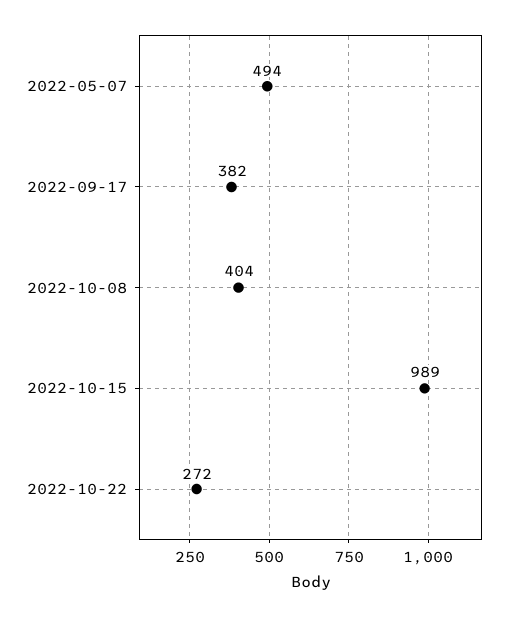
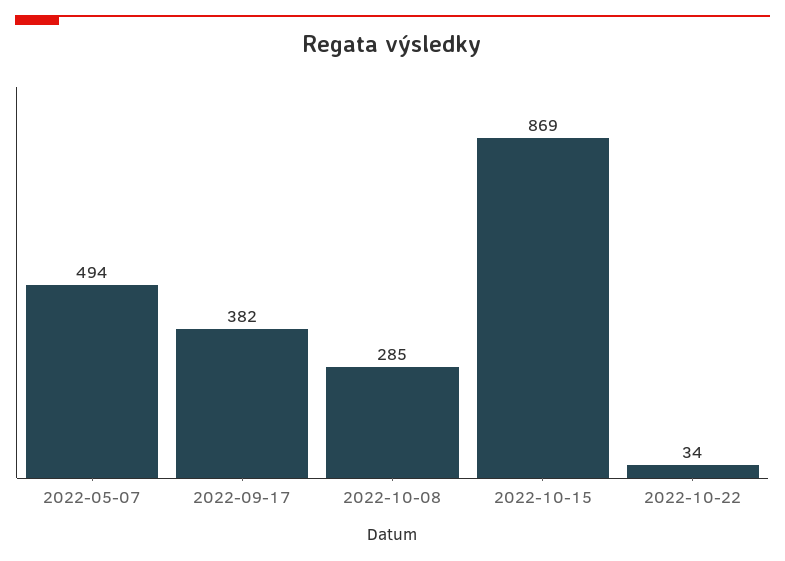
2022-10-08: 404 -> 285
2022-10-15: 989 -> 869
2022-10-22: 272 -> 34

